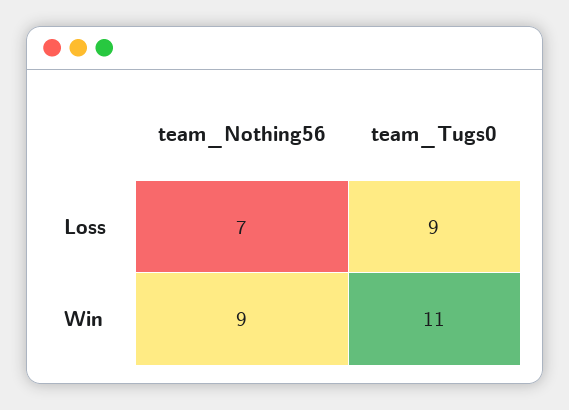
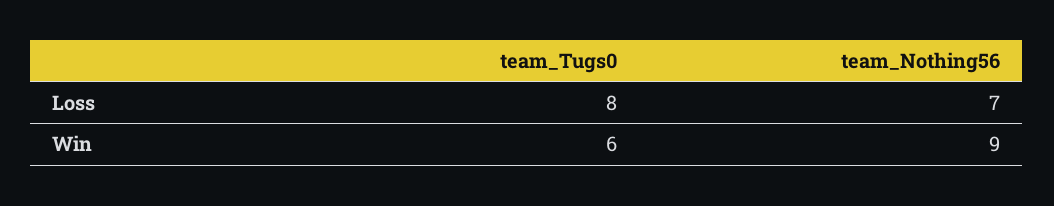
team_Tugs0, Loss: 9 -> 8
team_Tugs0, Win: 11 -> 6

